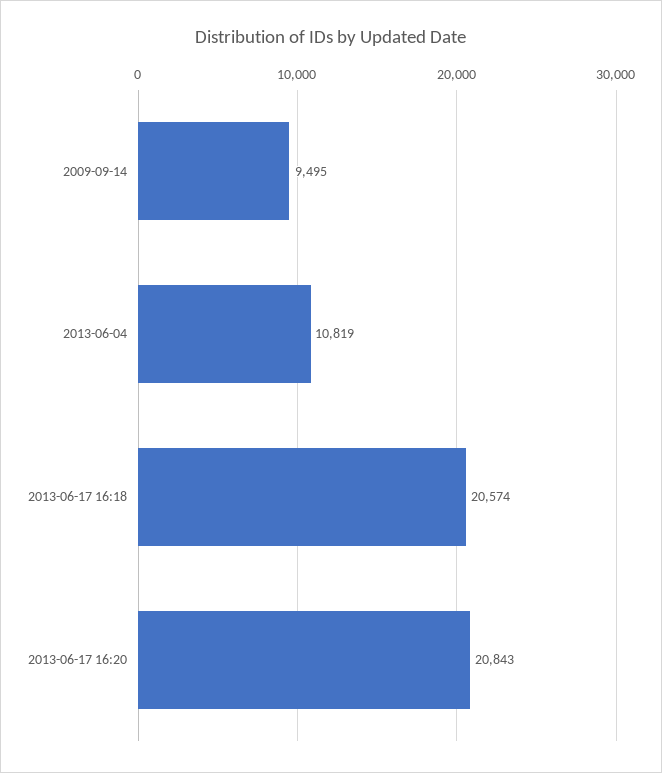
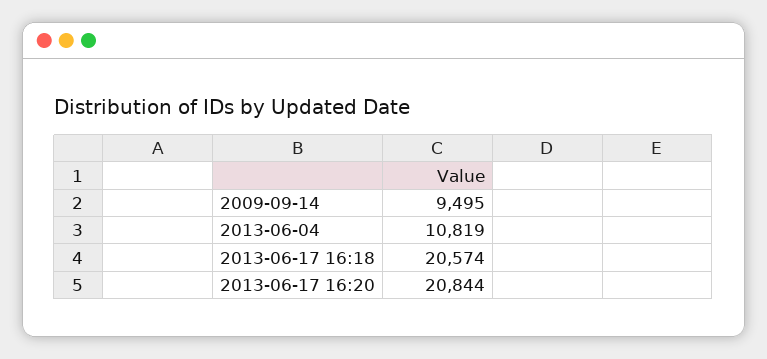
2013-06-17 16:20: 20843 -> 20844

